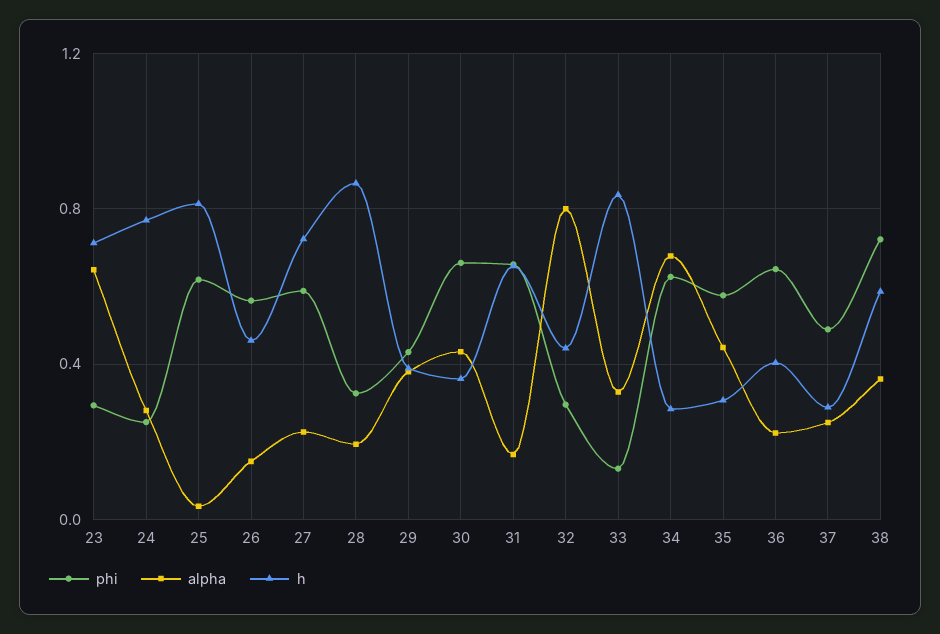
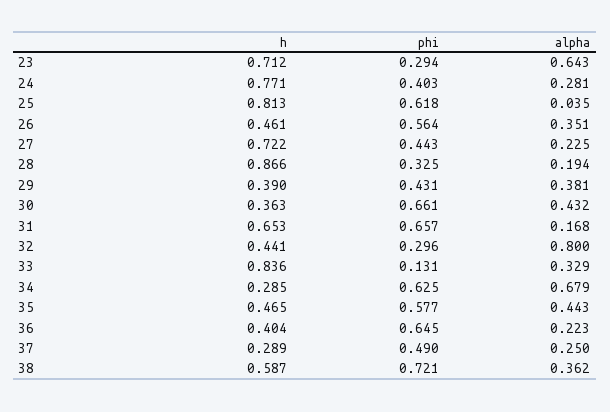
phi, 24: 0.25 -> 0.403
alpha, 26: 0.15 -> 0.351
phi, 27: 0.6 -> 0.443
h, 35: 0.3 -> 0.465

